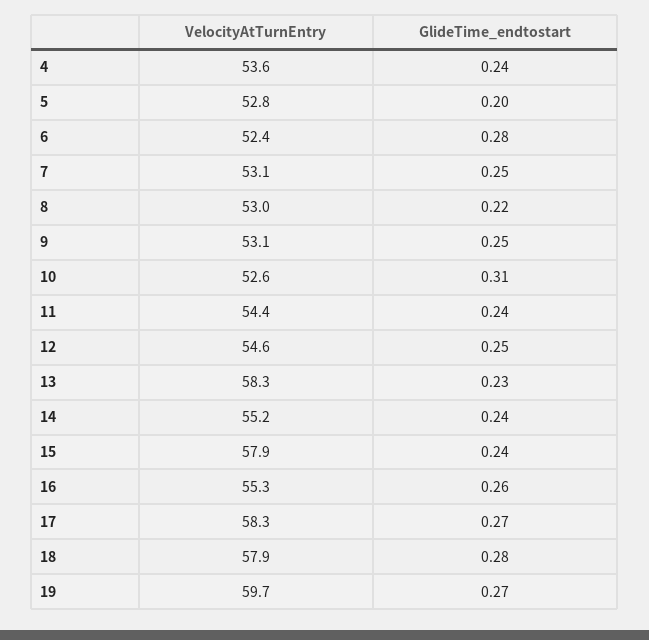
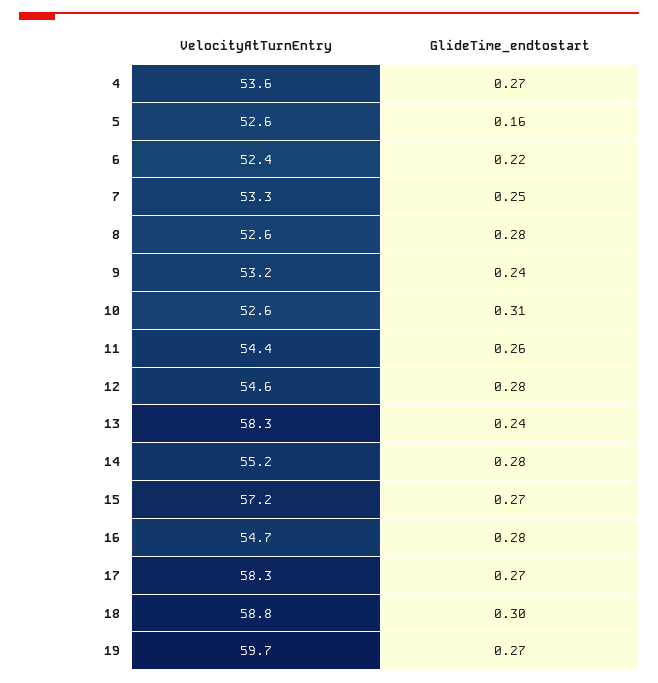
GlideTime_endtostart, 4: 0.24 -> 0.27
VelocityAtTurnEntry, 5: 52.8 -> 52.6
GlideTime_endtostart, 5: 0.2 -> 0.16
GlideTime_endtostart, 6: 0.28 -> 0.22
VelocityAtTurnEntry, 7: 53.1 -> 53.3
VelocityAtTurnEntry, 8: 53 -> 52.6
GlideTime_endtostart, 8: 0.22 -> 0.28
VelocityAtTurnEntry, 9: 53.1 -> 53.2
GlideTime_endtostart, 9: 0.25 -> 0.24
GlideTime_endtostart, 11: 0.24 -> 0.26
GlideTime_endtostart, 12: 0.25 -> 0.28
GlideTime_endtostart, 13: 0.23 -> 0.24
GlideTime_endtostart, 14: 0.24 -> 0.28
VelocityAtTurnEntry, 15: 57.9 -> 57.2
GlideTime_endtostart, 15: 0.24 -> 0.27
VelocityAtTurnEntry, 16: 55.3 -> 54.7
GlideTime_endtostart, 16: 0.26 -> 0.28
VelocityAtTurnEntry, 18: 57.9 -> 58.8
GlideTime_endtostart, 18: 0.28 -> 0.3

